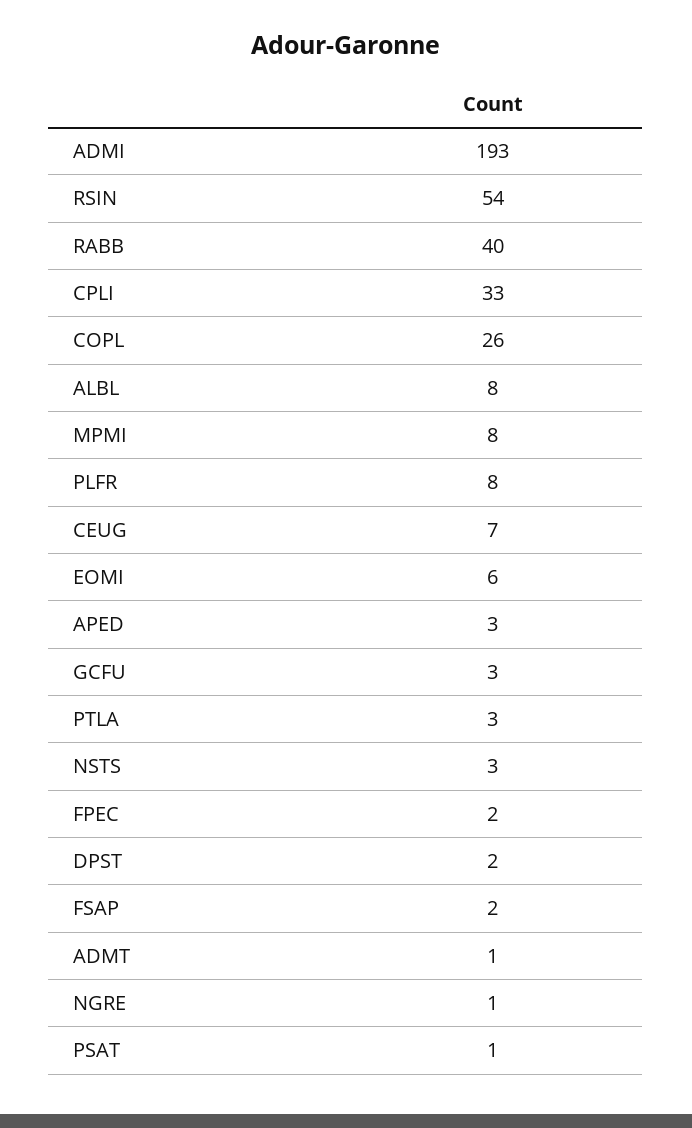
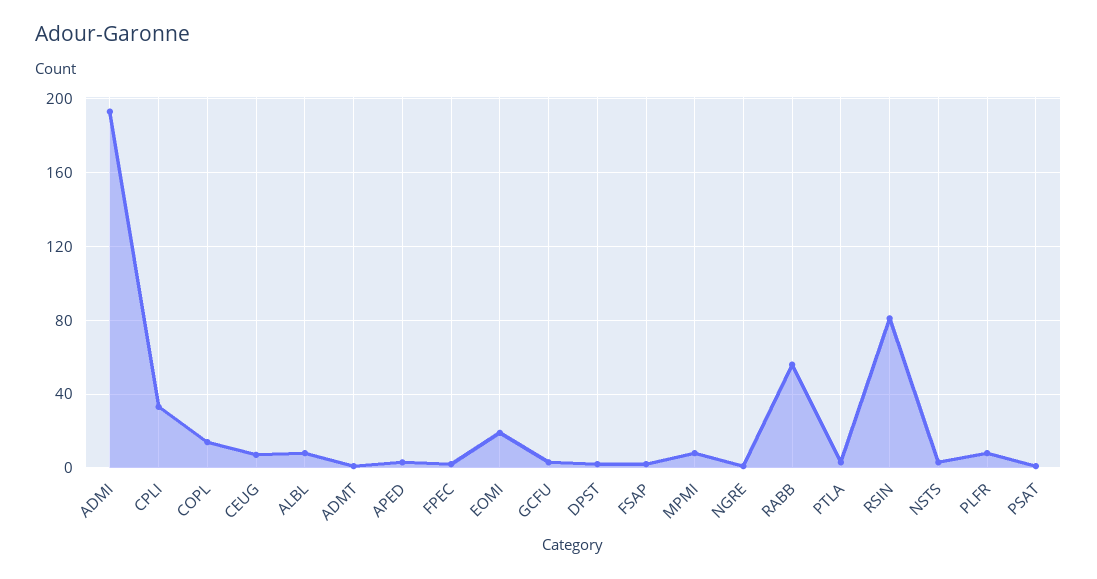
RSIN: 54 -> 80
RABB: 40 -> 55
COPL: 26 -> 15
EOMI: 6 -> 20

